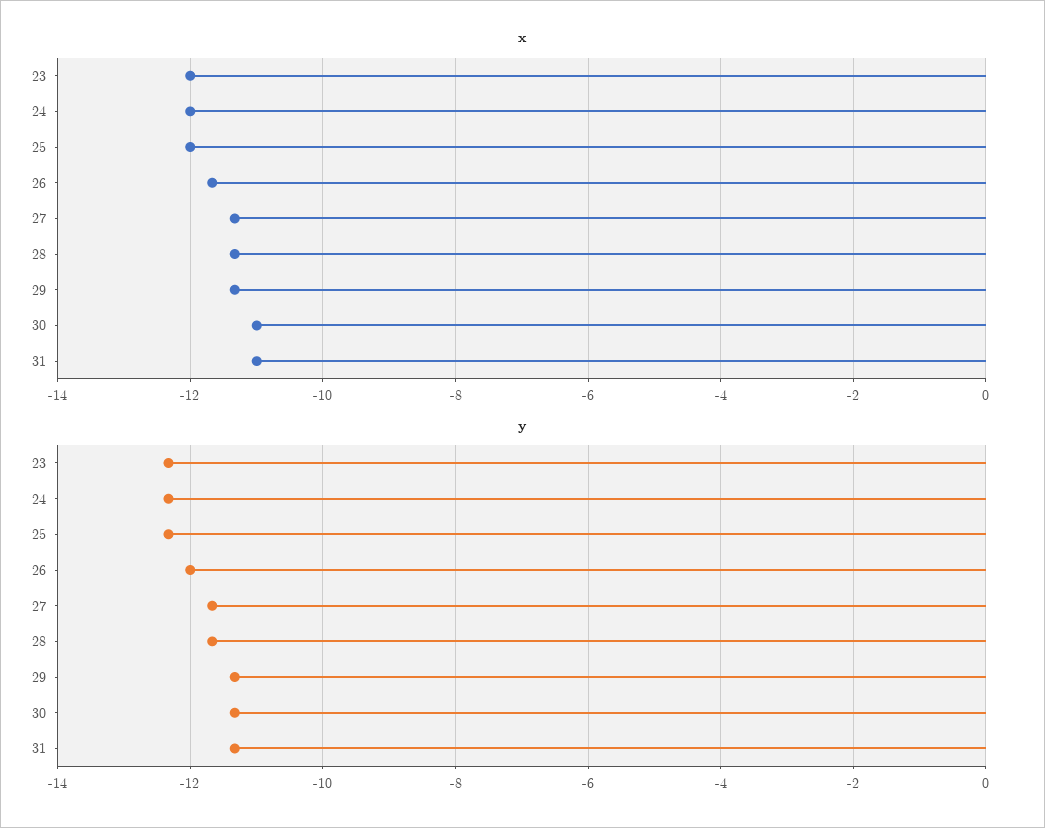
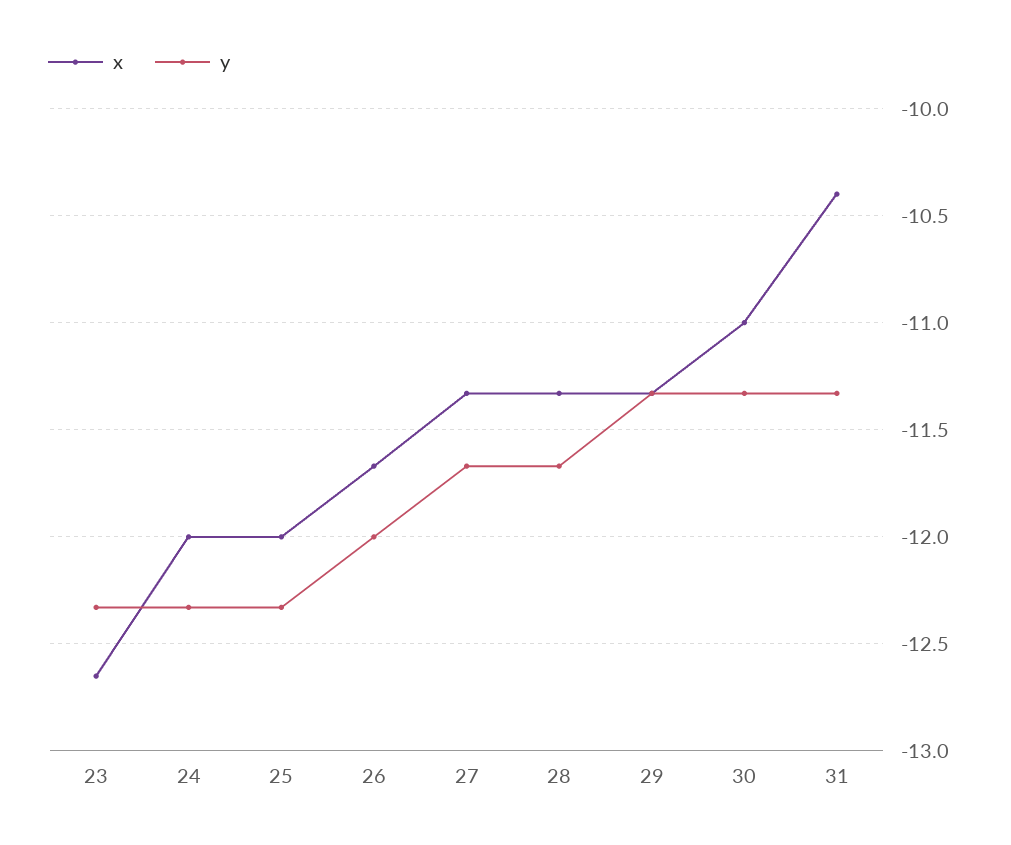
x, 23: -12 -> -12.65
x, 31: -11 -> -10.4

